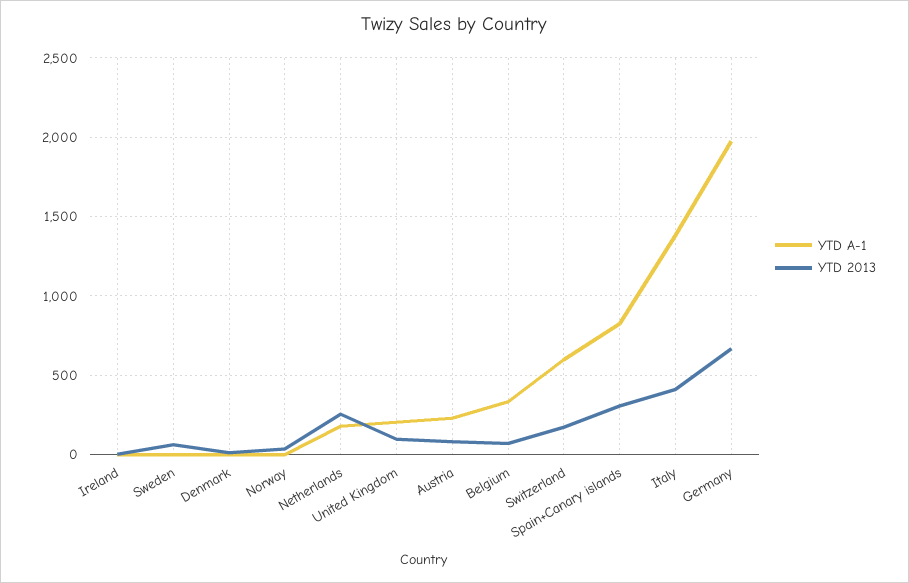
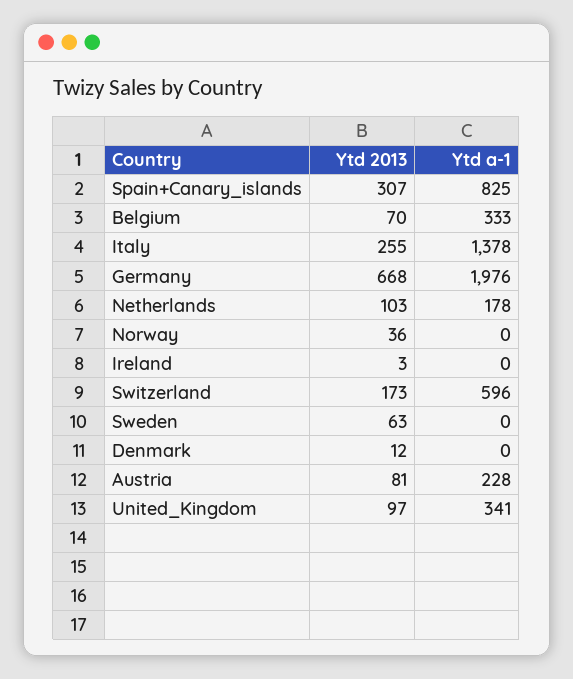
YTD 2013, Netherlands: 250 -> 103
YTD A-1, United Kingdom: 200 -> 341
YTD 2013, Italy: 400 -> 255

